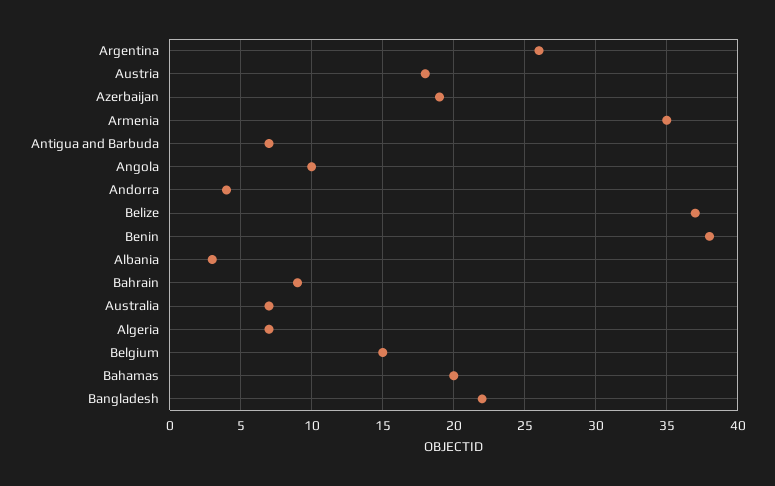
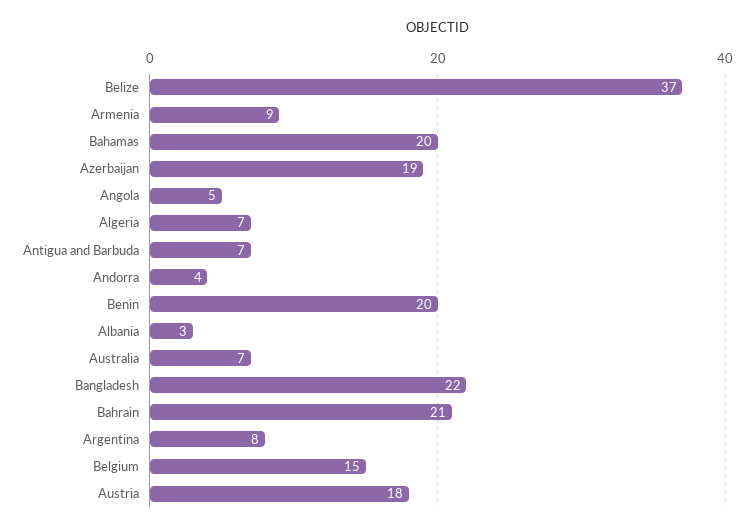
Argentina: 26 -> 8
Armenia: 35 -> 9
Angola: 10 -> 5
Benin: 38 -> 20
Bahrain: 9 -> 21

